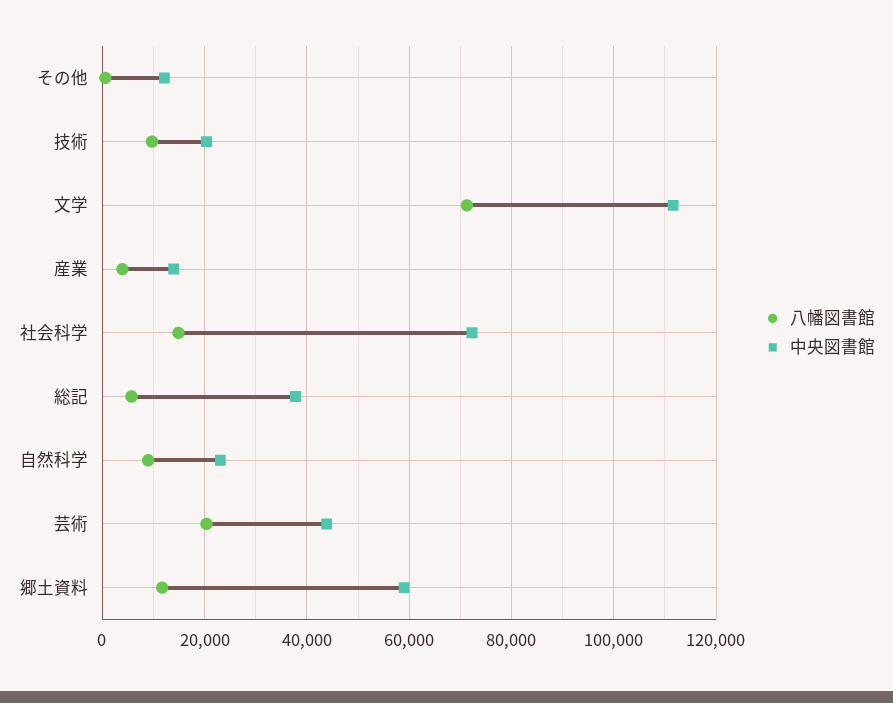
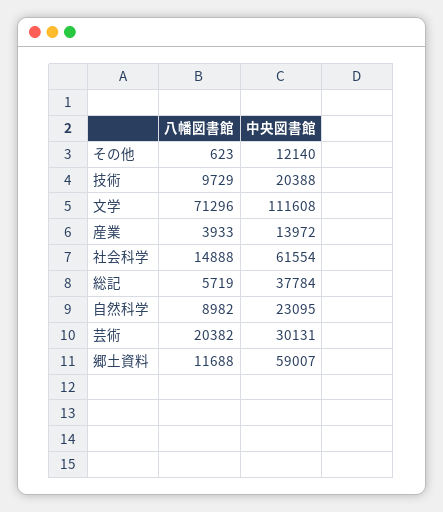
中央図書館, 社会科学: 72000 -> 61554
中央図書館, 芸術: 44000 -> 30131

